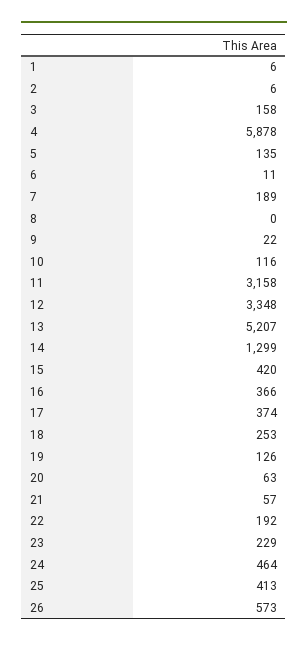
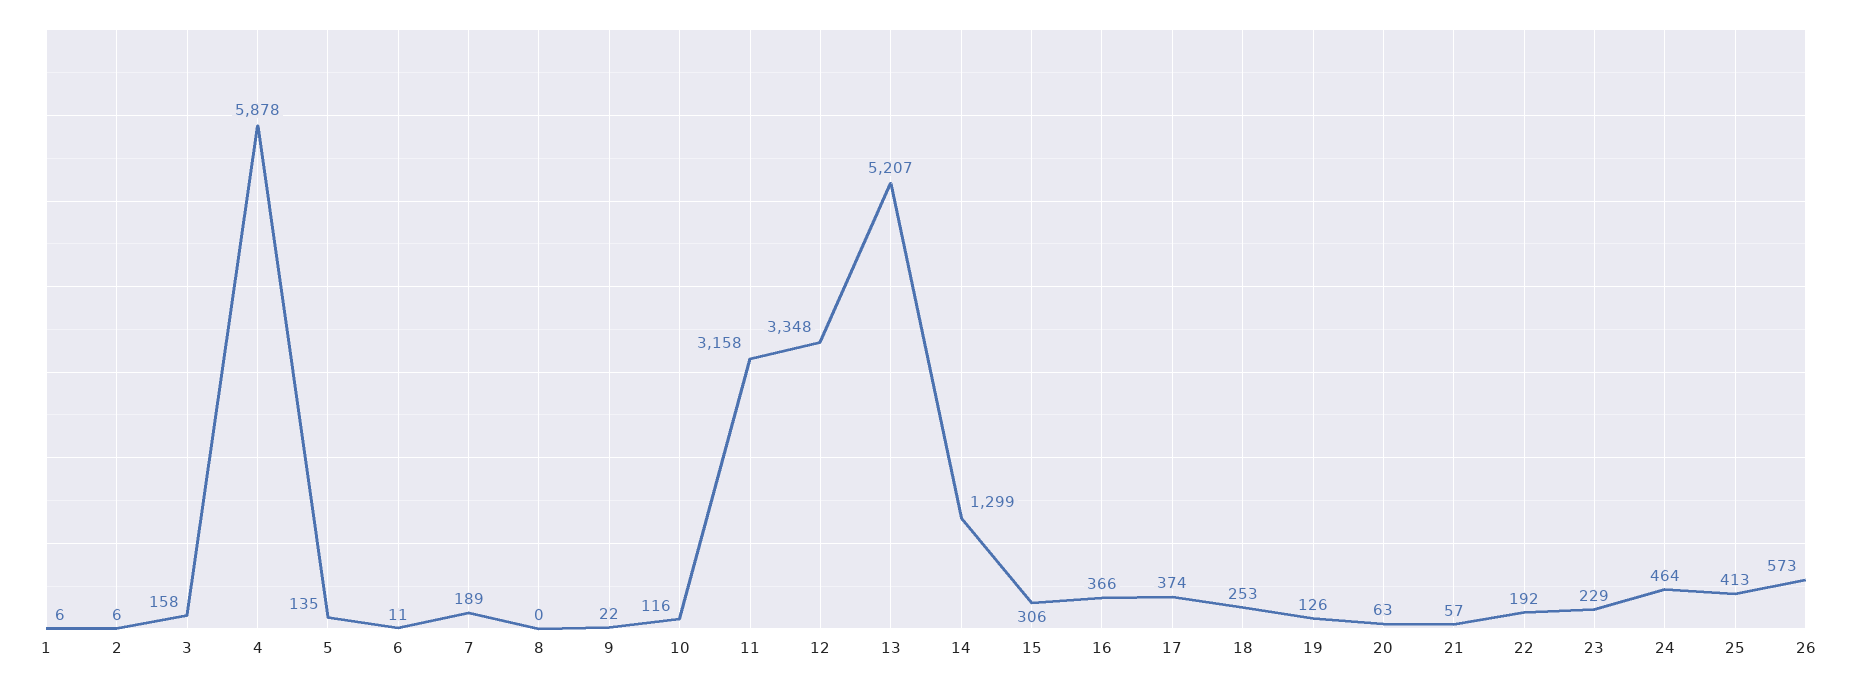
15: 420 -> 306

